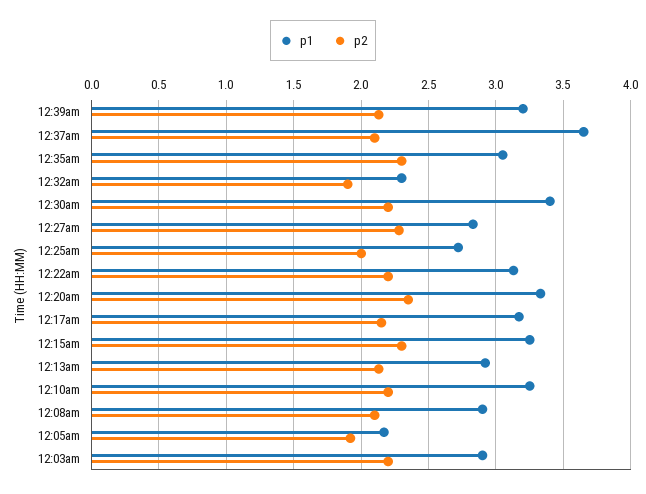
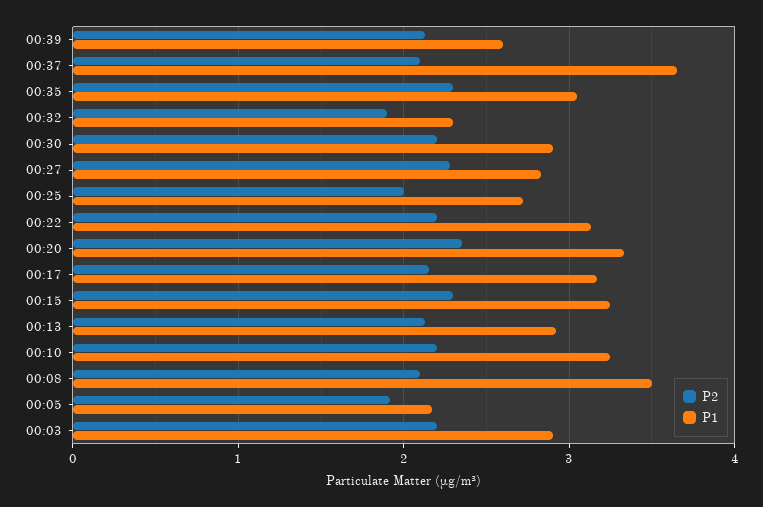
p1, 12:39am: 3.2 -> 2.6
p1, 12:30am: 3.4 -> 2.9
p1, 12:08am: 2.9 -> 3.5

